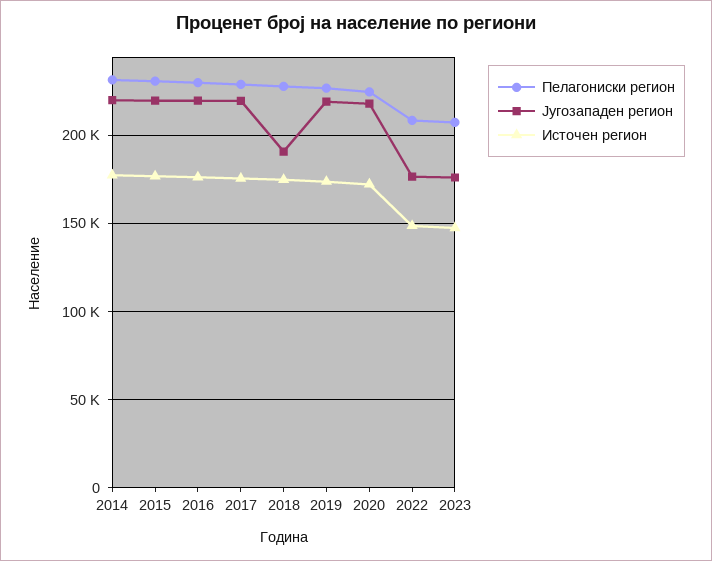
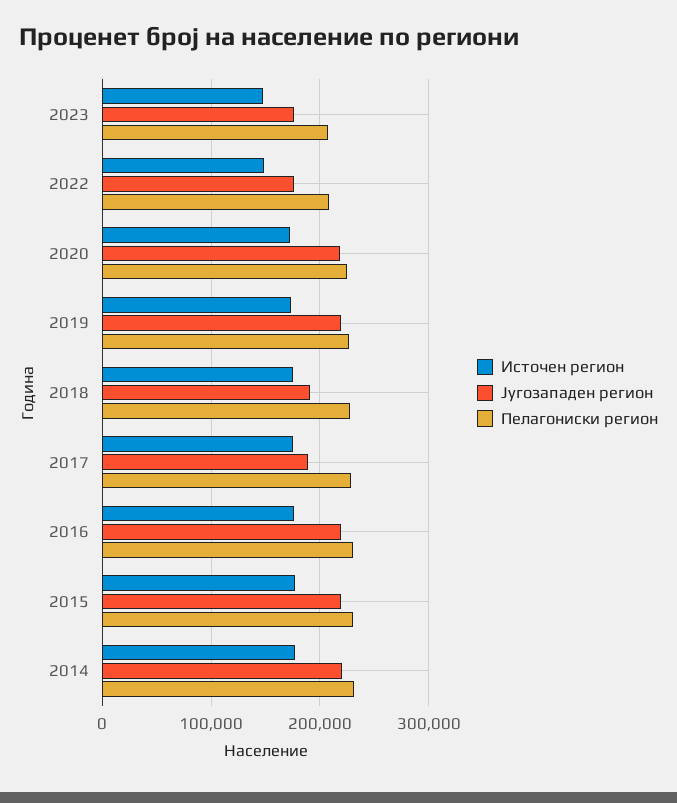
Југозападен регион, 2017: 220000 -> 190000

